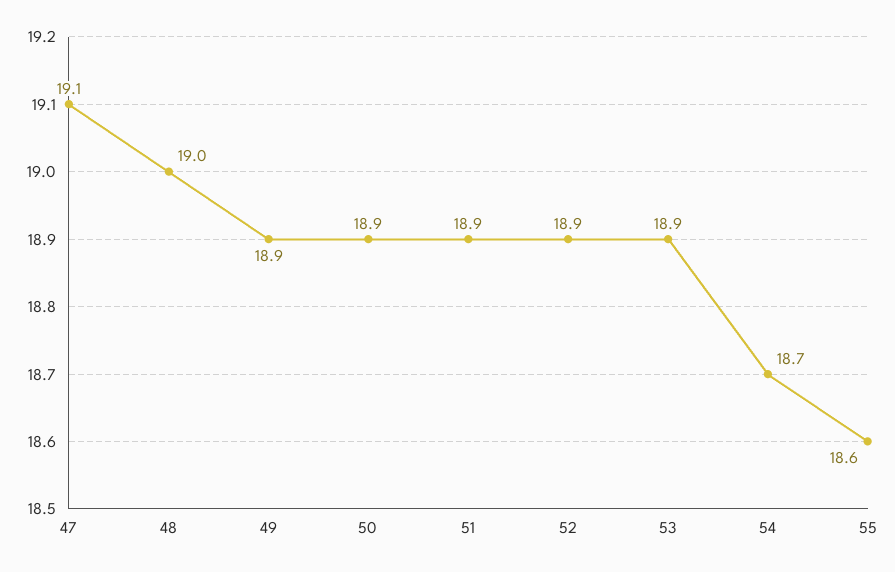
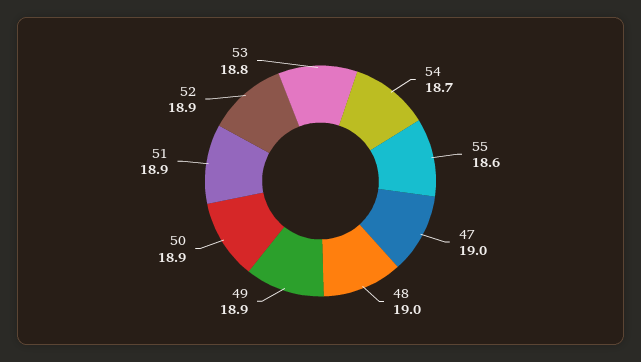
47: 19.1 -> 19
53: 18.9 -> 18.8

